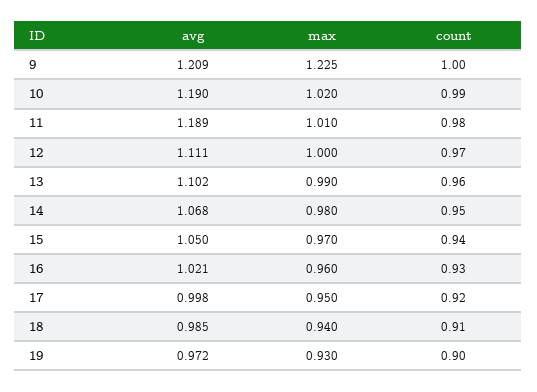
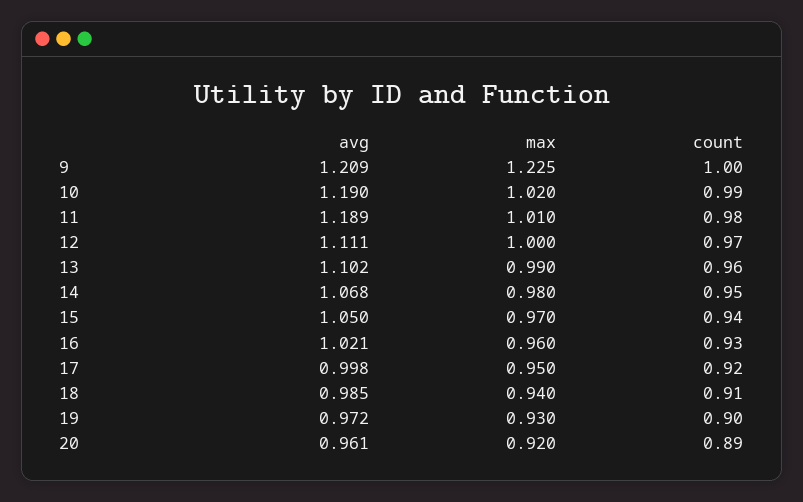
avg, 20: none -> 0.961
max, 20: none -> 0.92
count, 20: none -> 0.89

